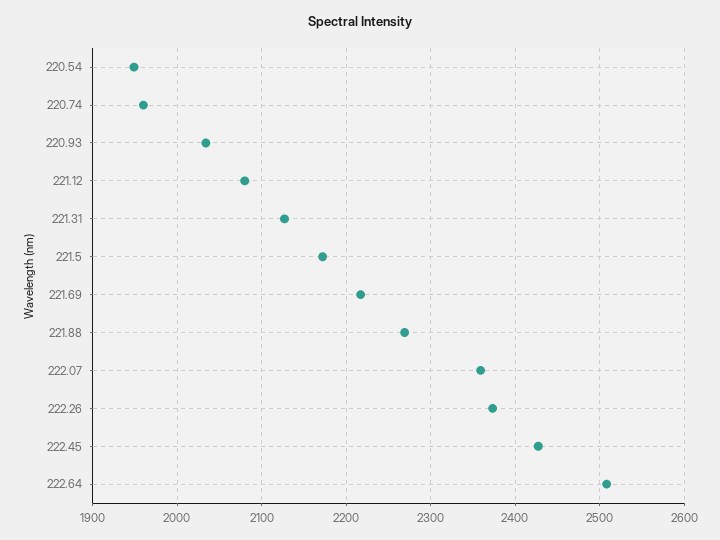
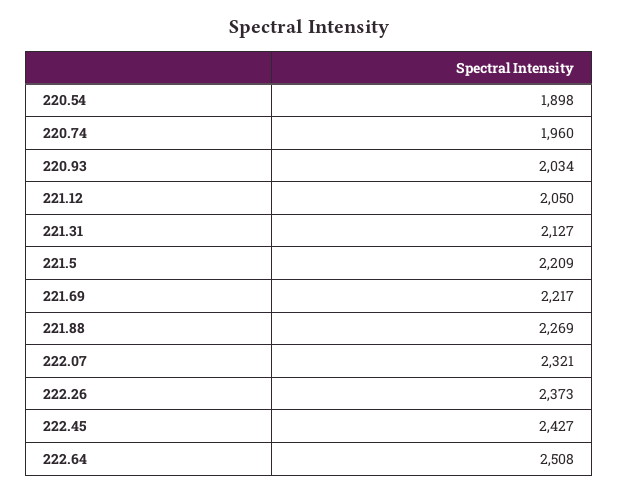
220.54: 1950 -> 1898
221.12: 2080 -> 2050
221.5: 2170 -> 2209
222.07: 2360 -> 2321

